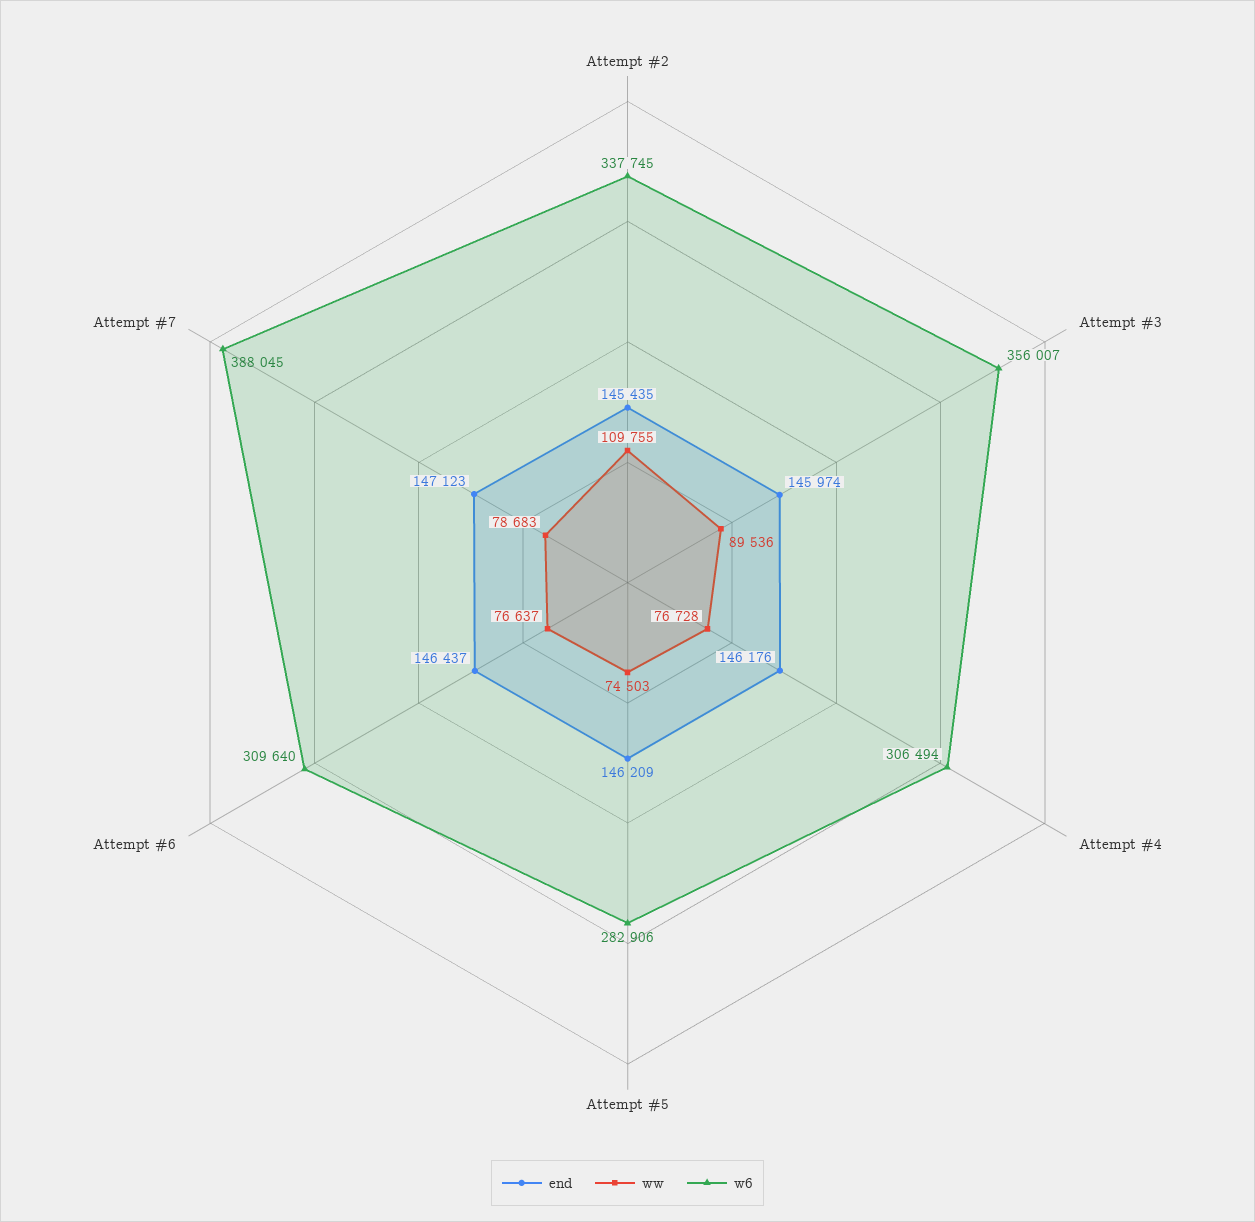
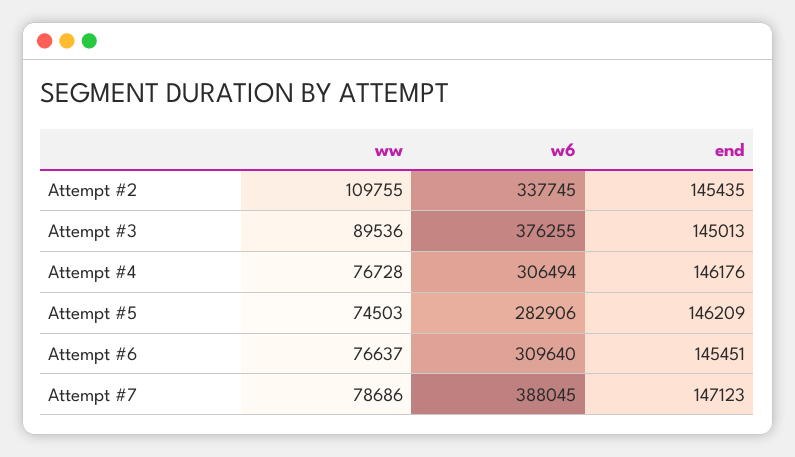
end, Attempt #3: 145974 -> 145013
w6, Attempt #3: 356007 -> 376255
end, Attempt #6: 146437 -> 145451
ww, Attempt #7: 78683 -> 78686

